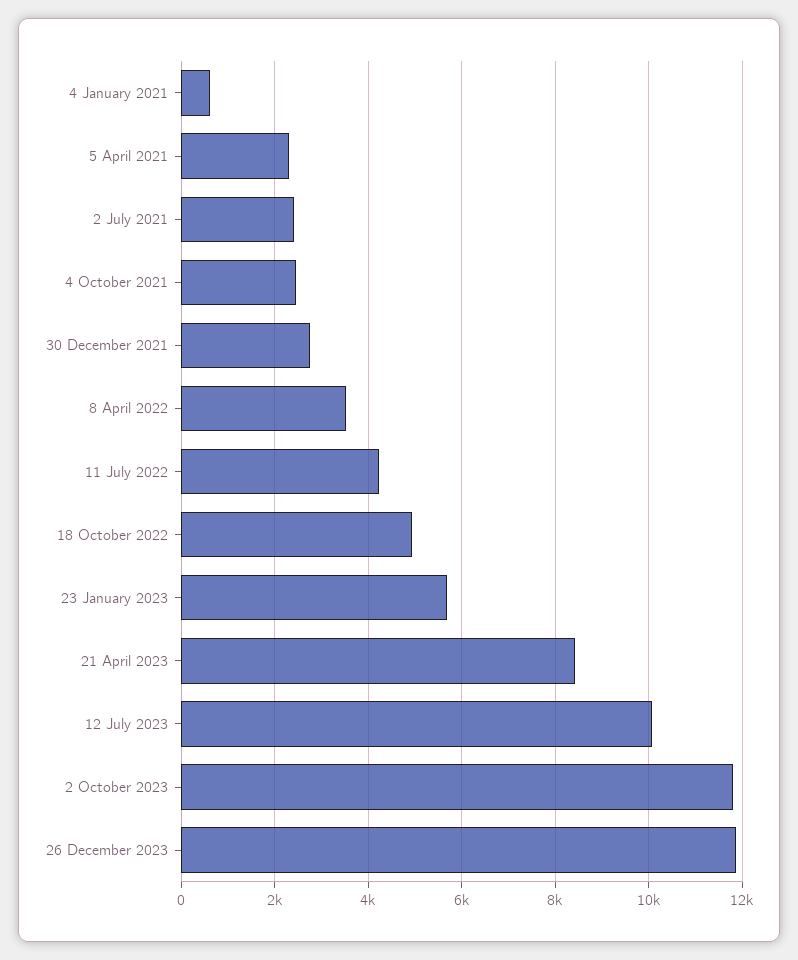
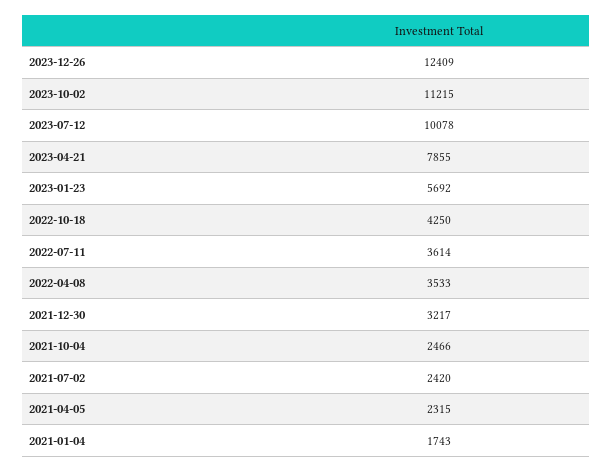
4 January 2021: 600 -> 1743
30 December 2021: 2800 -> 3217
11 July 2022: 4200 -> 3614
18 October 2022: 5000 -> 4250
21 April 2023: 8400 -> 7855
2 October 2023: 11800 -> 11215
26 December 2023: 11800 -> 12409

